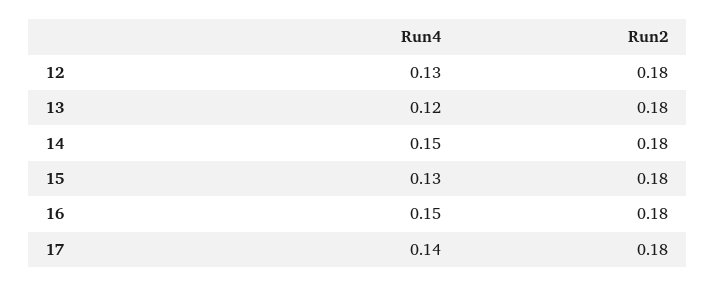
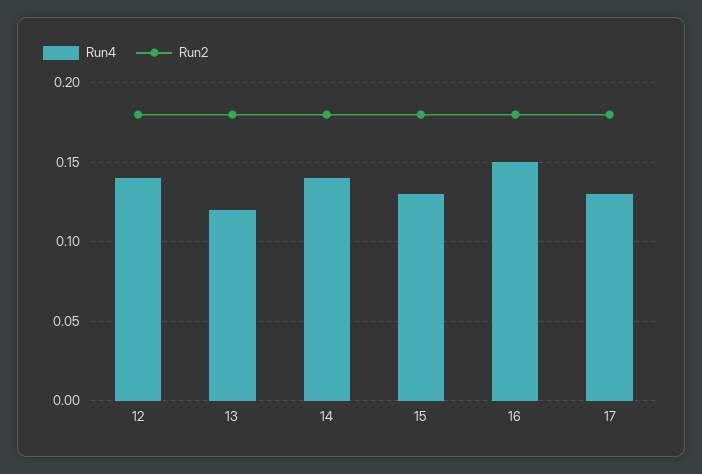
Run4, 12: 0.13 -> 0.14
Run4, 14: 0.15 -> 0.14
Run4, 17: 0.14 -> 0.13

